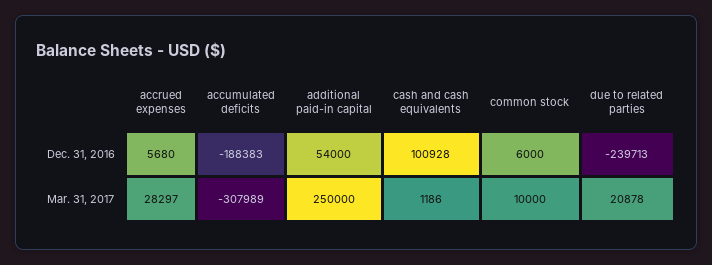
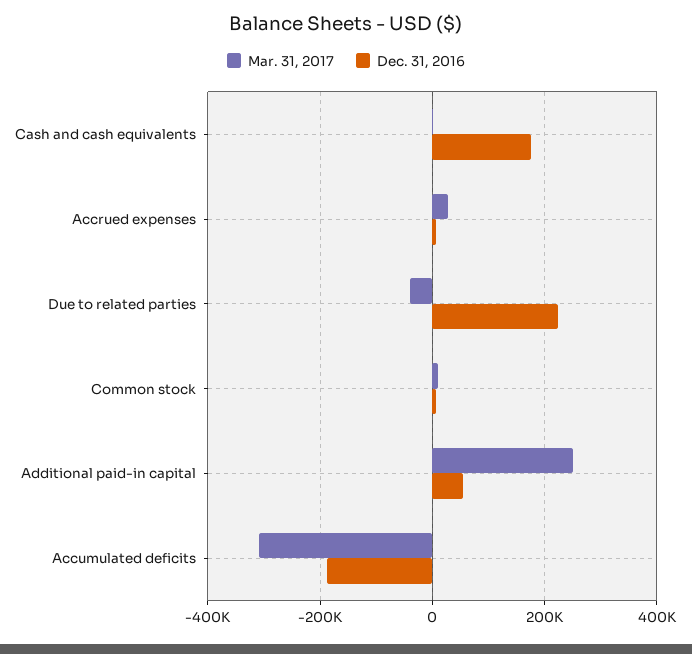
Dec. 31, 2016, cash and cash equivalents: 100928 -> 180000
Dec. 31, 2016, due to related parties: -239713 -> 220000
Mar. 31, 2017, due to related parties: 20878 -> -40000

